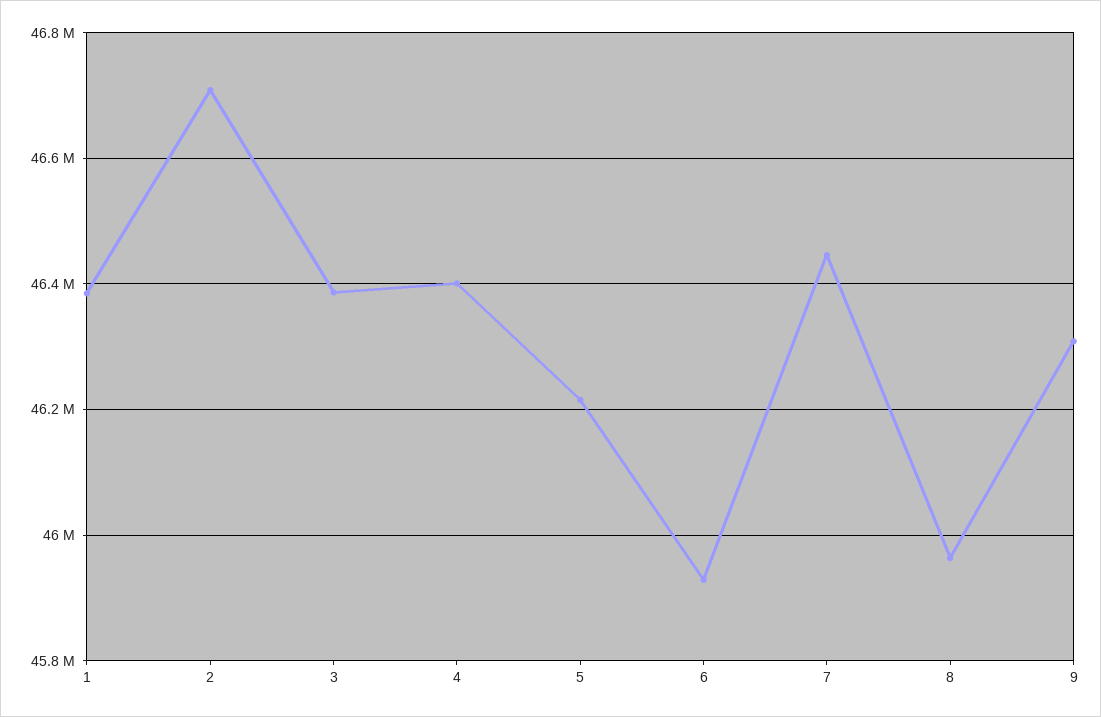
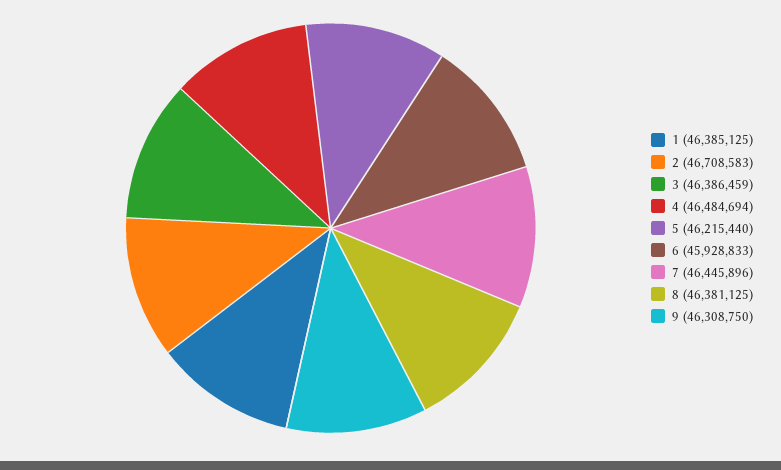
4: 46400000 -> 46484694
8: 45960000 -> 46381125

